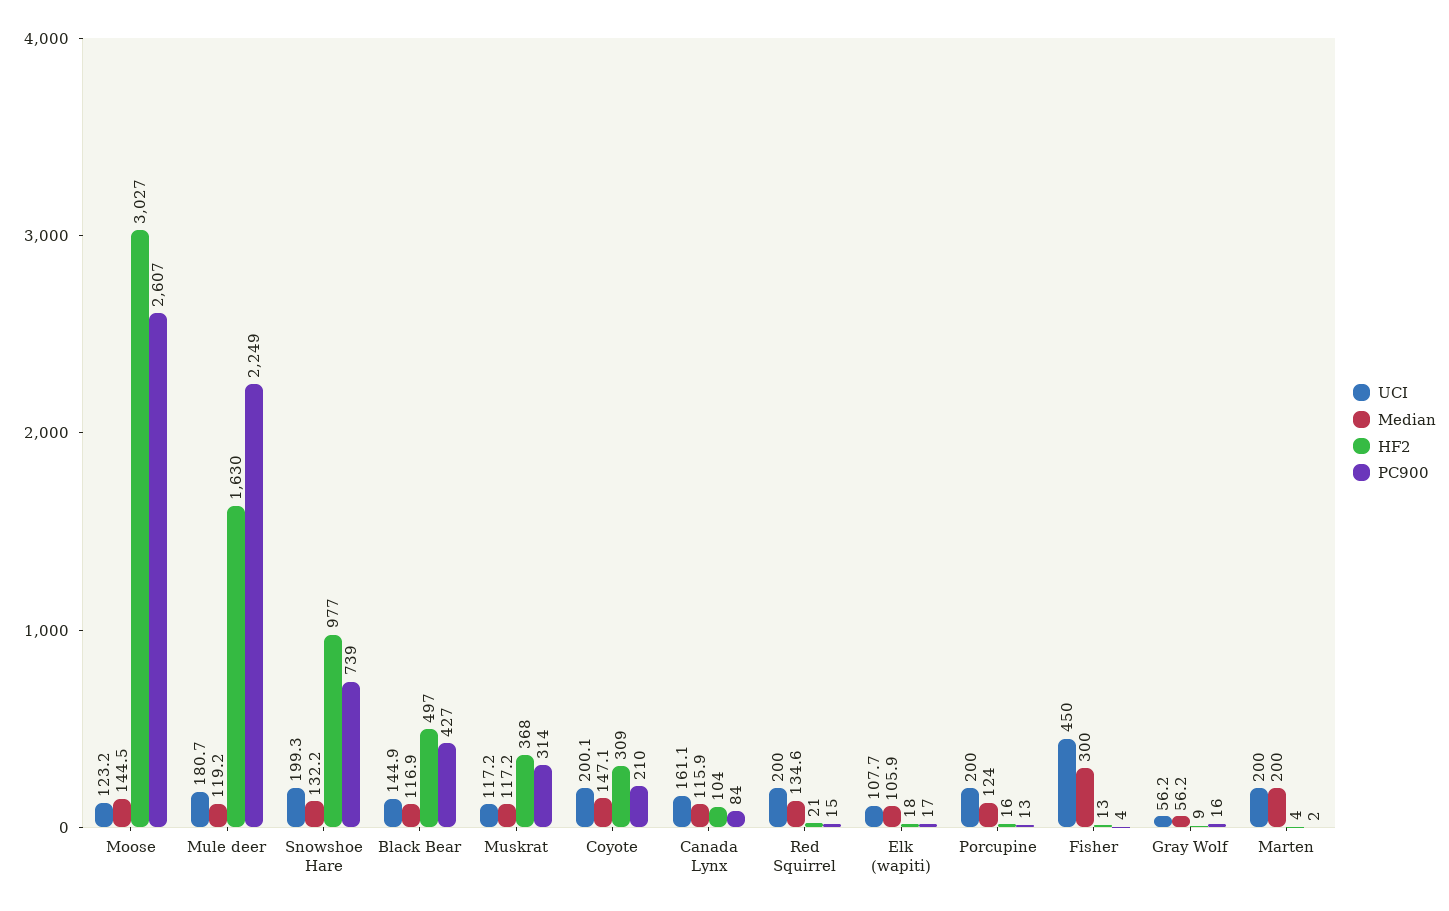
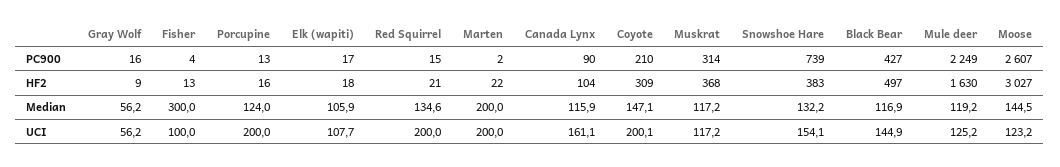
UCI, Mule deer: 180.7 -> 125.2
UCI, Snowshoe Hare: 199.3 -> 154.1
HF2, Snowshoe Hare: 977 -> 383
PC900, Canada Lynx: 84 -> 90
UCI, Fisher: 450 -> 100
HF2, Marten: 4 -> 22

